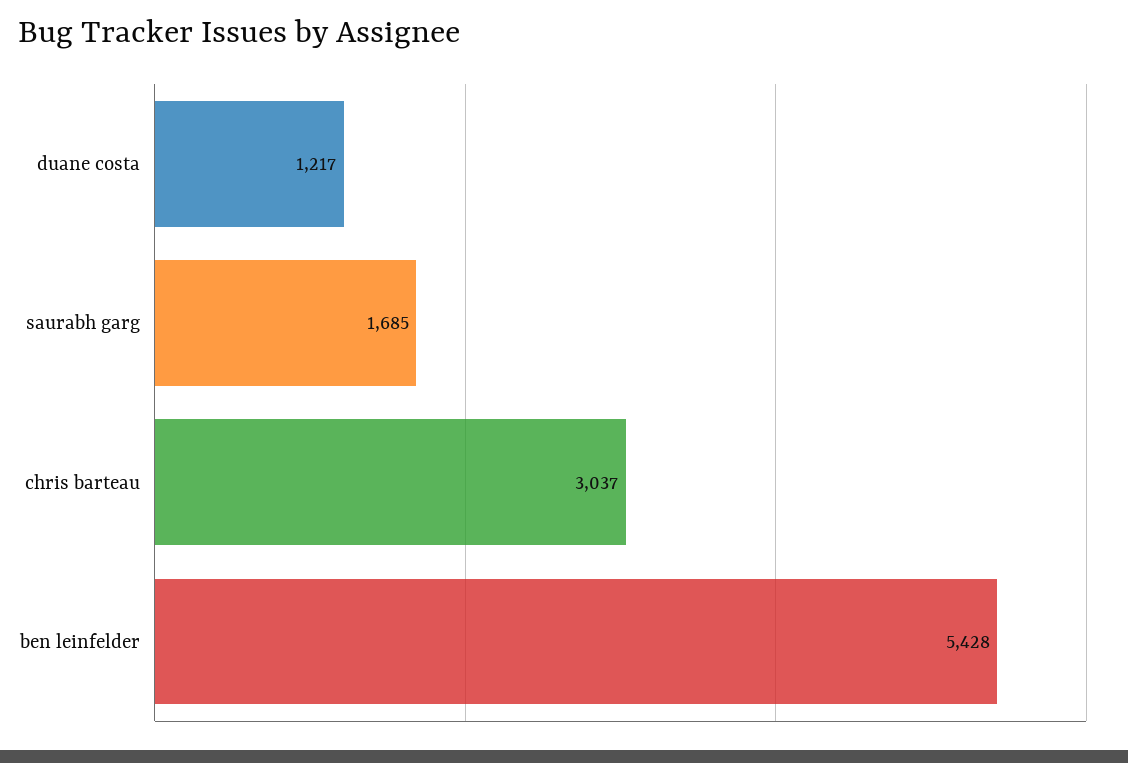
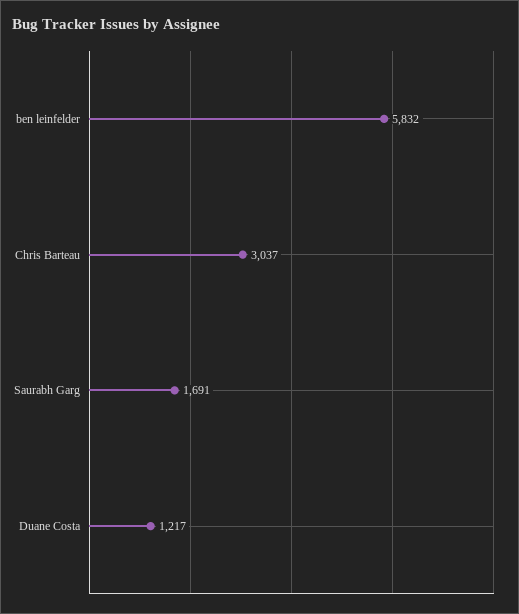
saurabh garg: 1685 -> 1691
ben leinfelder: 5428 -> 5832

